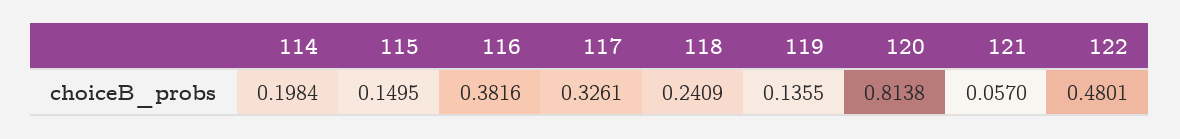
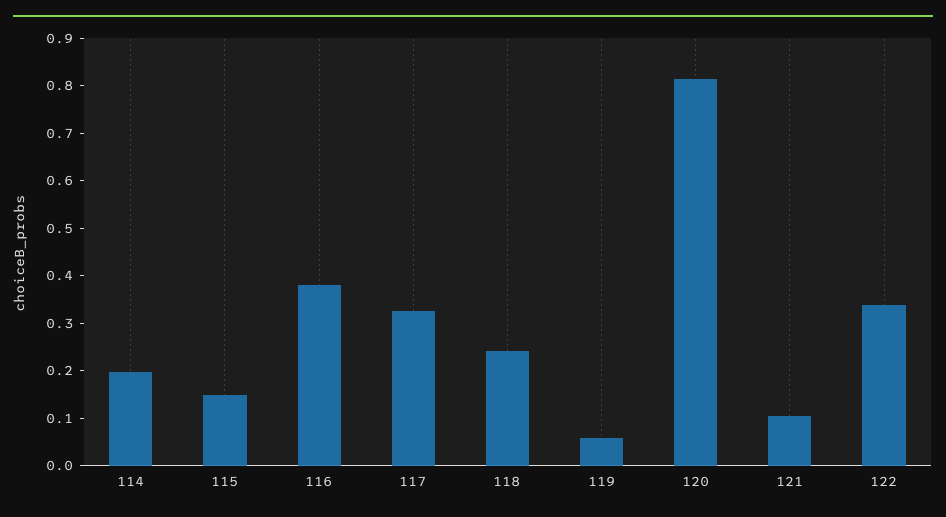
119: 0.1355 -> 0.06
121: 0.057 -> 0.1
122: 0.4801 -> 0.34

